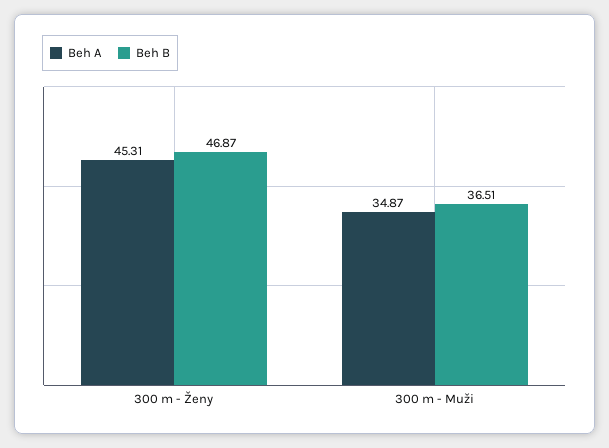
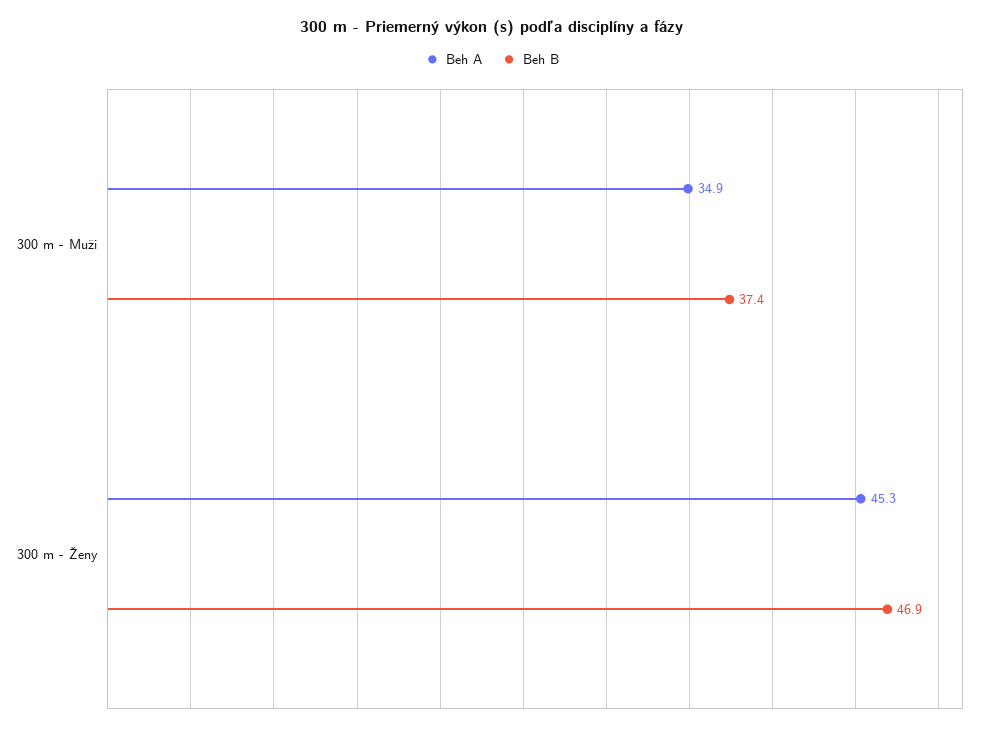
Beh B, 300 m - Muži: 36.51 -> 37.4

